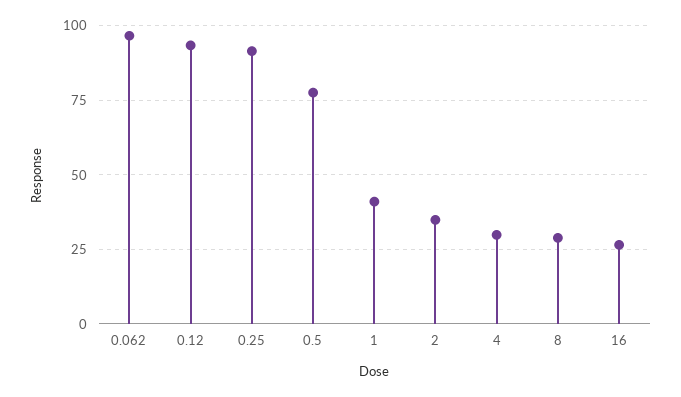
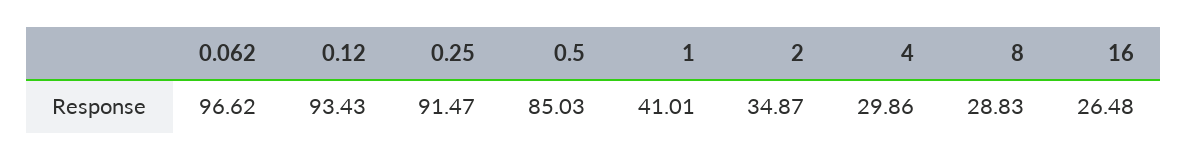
0.5: 77.5 -> 85.03

